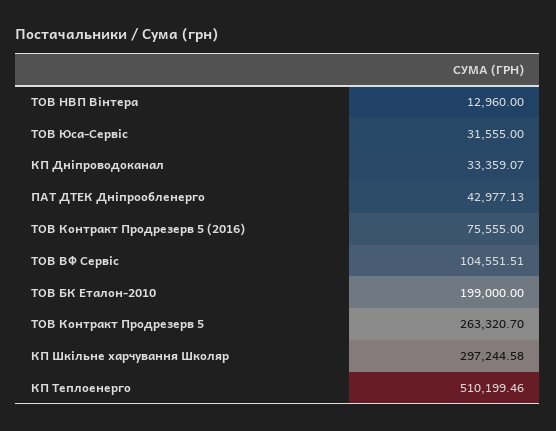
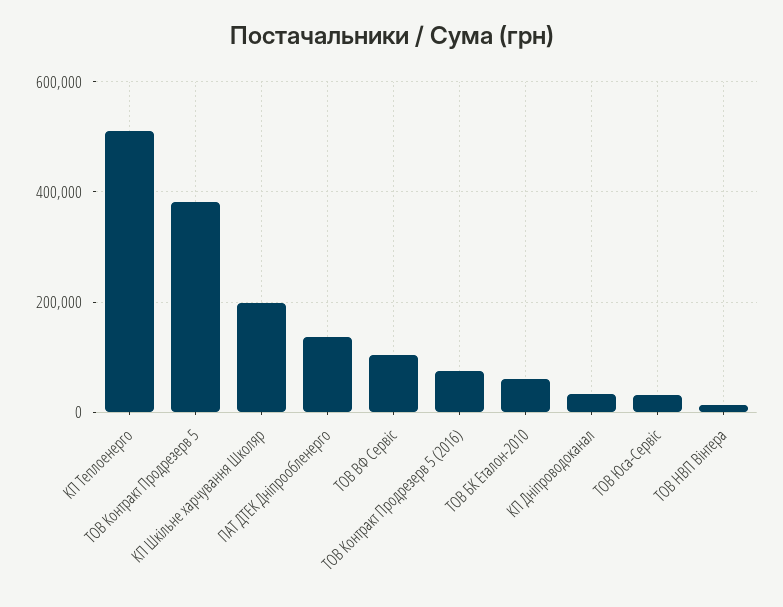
ПАТ ДТЕК Дніпрообленерго: 42977.13 -> 140000
ТОВ БК Еталон-2010: 199000 -> 60000
ТОВ Контракт Продрезерв 5: 263320.7 -> 380000
КП Шкільне харчування Школяр: 297244.58 -> 200000

